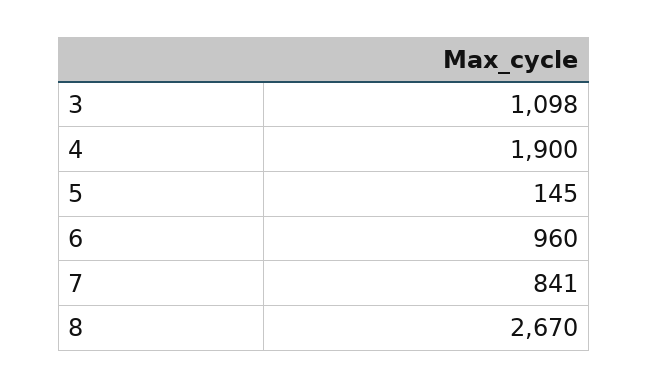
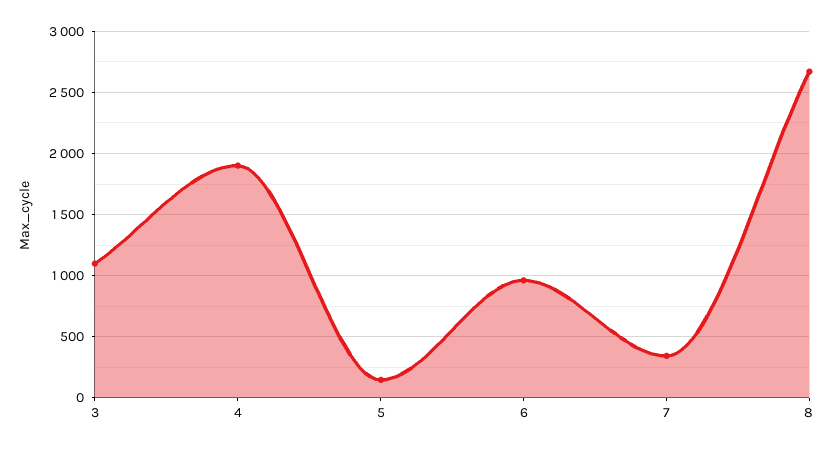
7: 841 -> 350

